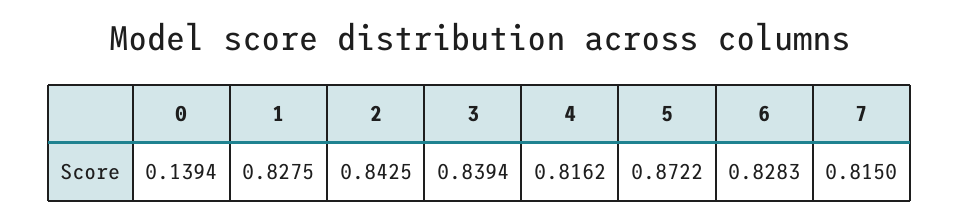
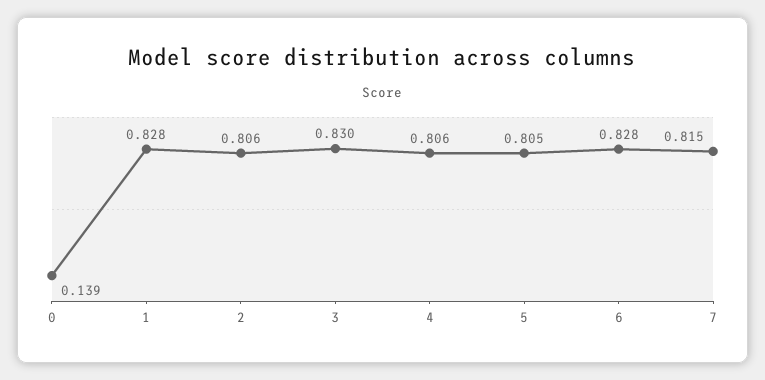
2: 0.8425 -> 0.806
3: 0.8394 -> 0.83
4: 0.8162 -> 0.806
5: 0.8722 -> 0.805

